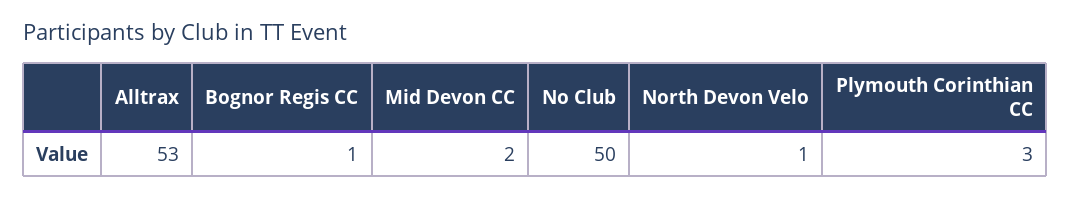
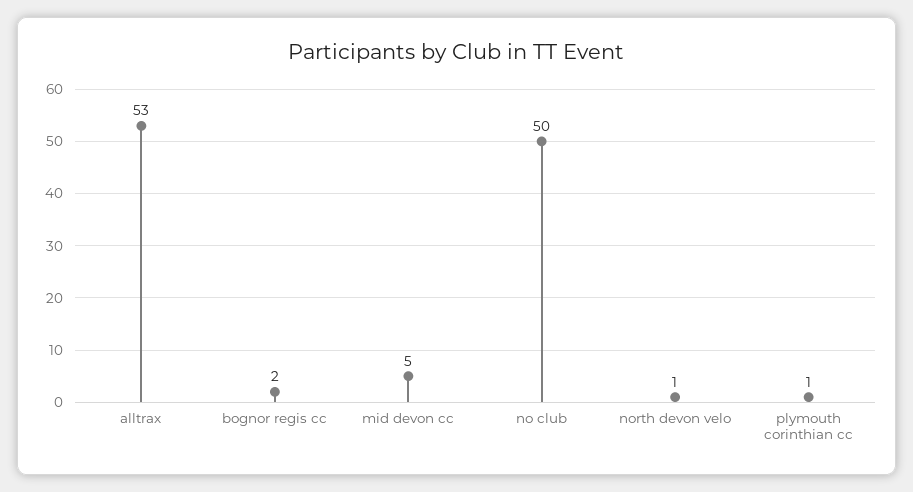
Bognor Regis CC: 1 -> 2
Mid Devon CC: 2 -> 5
Plymouth Corinthian CC: 3 -> 1

